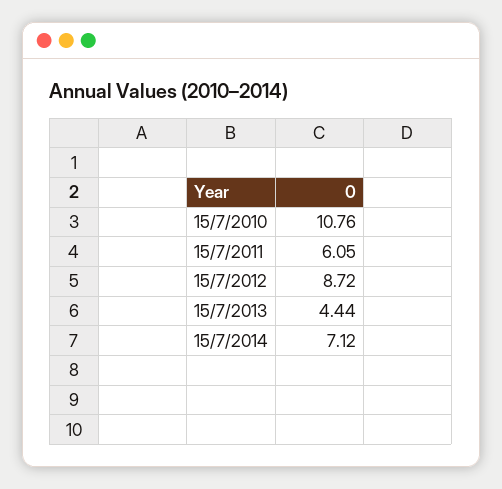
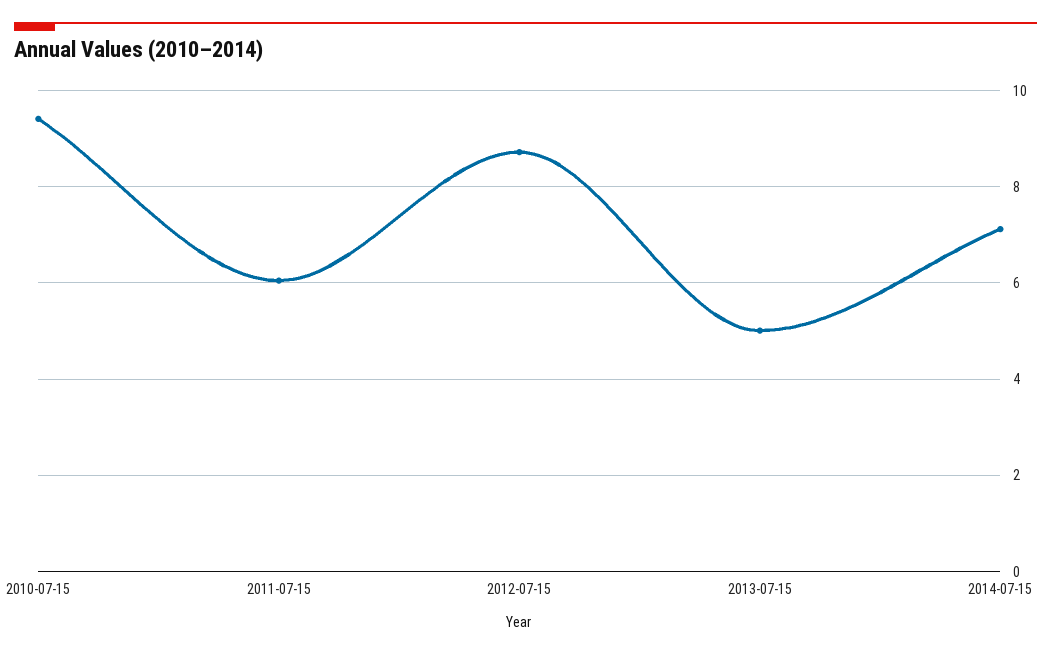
15/7/2010: 10.76 -> 9.4
15/7/2013: 4.44 -> 5

